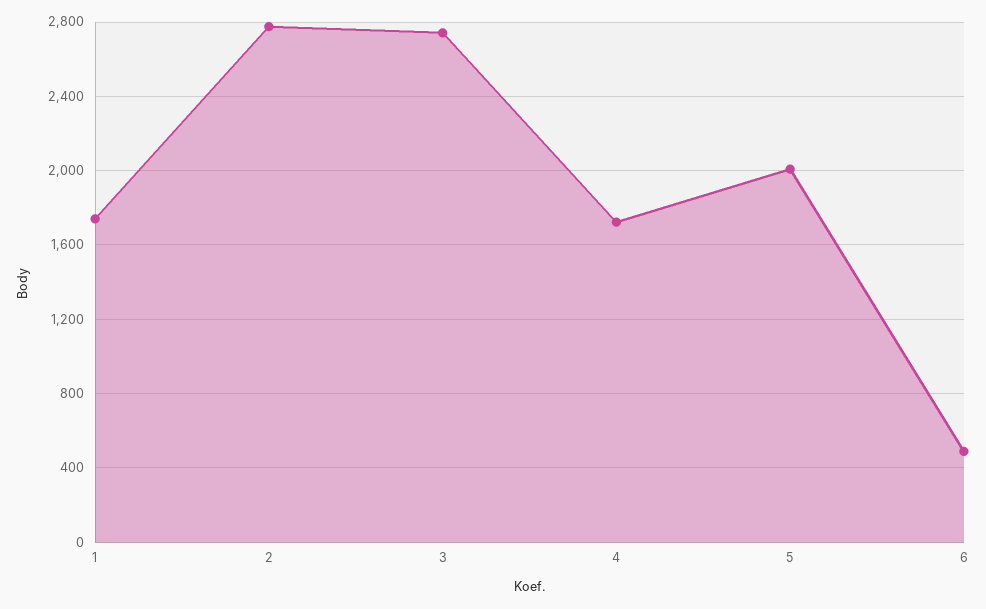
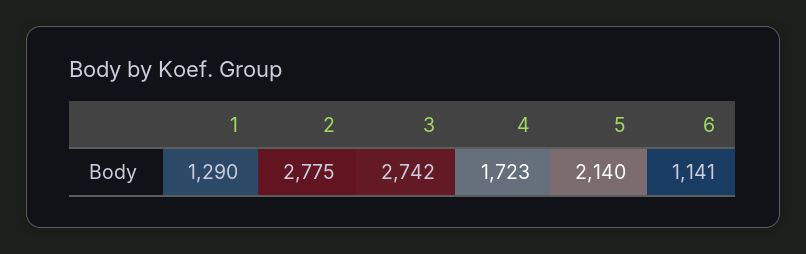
1: 1750 -> 1290
5: 2000 -> 2140
6: 500 -> 1141

